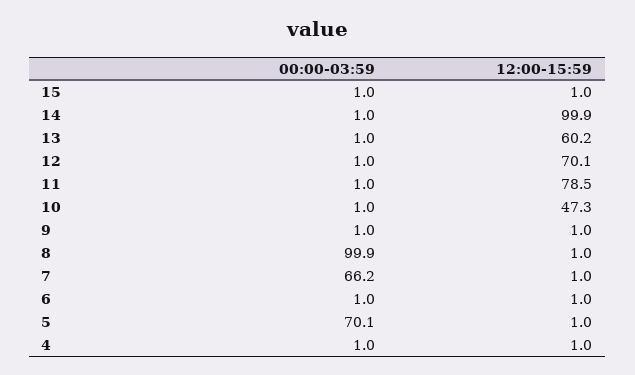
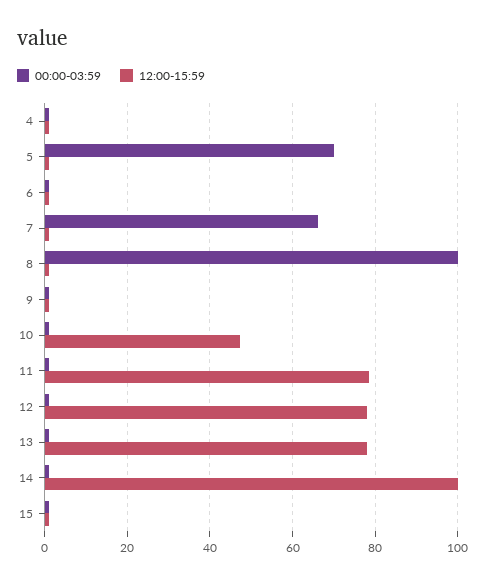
12:00-15:59, 13: 60.2 -> 78
12:00-15:59, 12: 70.1 -> 78

